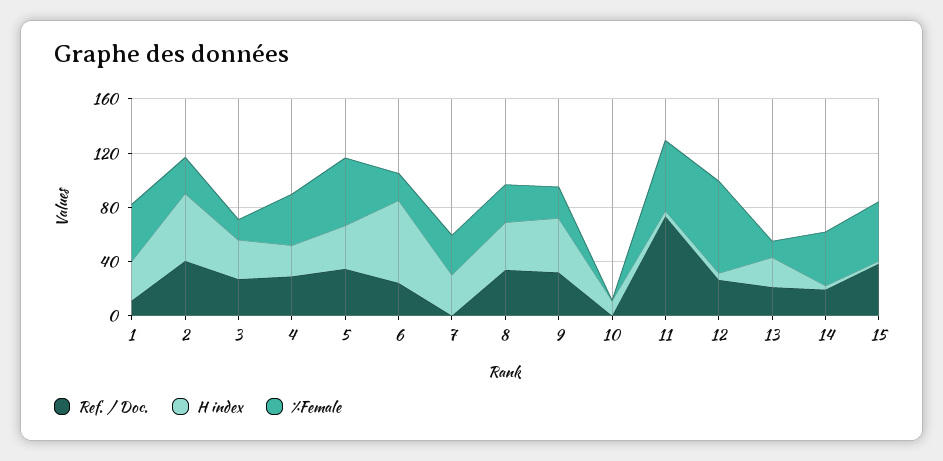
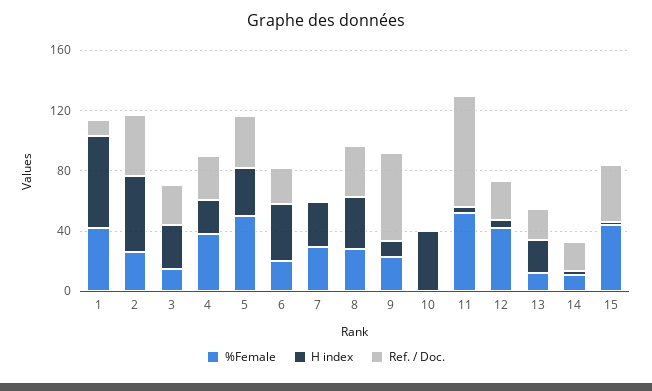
H index, 1: 30 -> 60
H index, 6: 60 -> 40
Ref. / Doc., 9: 30 -> 60
H index, 9: 40 -> 10
H index, 10: 10 -> 40
%Female, 12: 70 -> 40
%Female, 14: 40 -> 10

